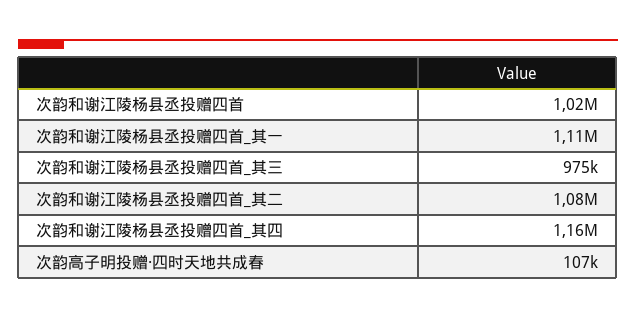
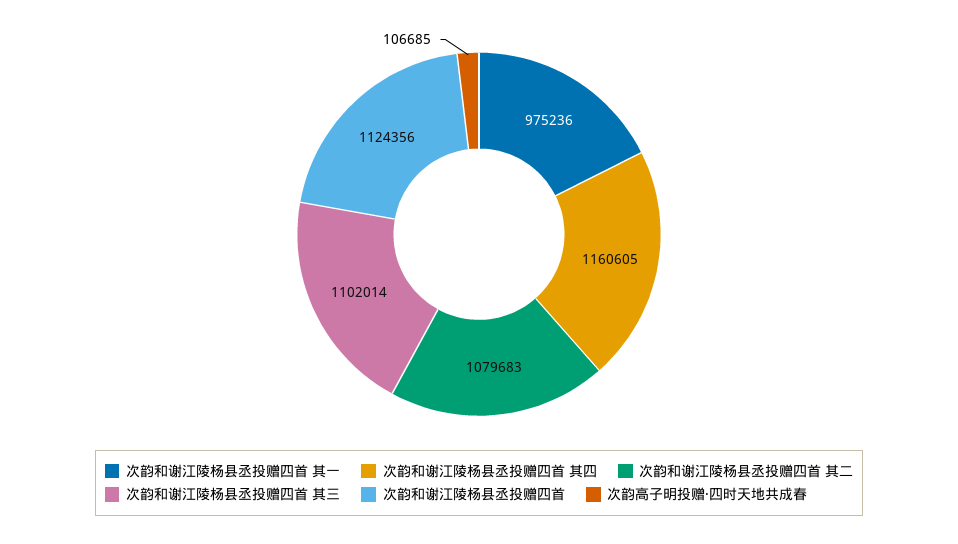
次韵和谢江陵杨县丞投赠四首: 1020000 -> 1124356
次韵和谢江陵杨县丞投赠四首_其一: 1110000 -> 975236
次韵和谢江陵杨县丞投赠四首_其三: 975000 -> 1102014

